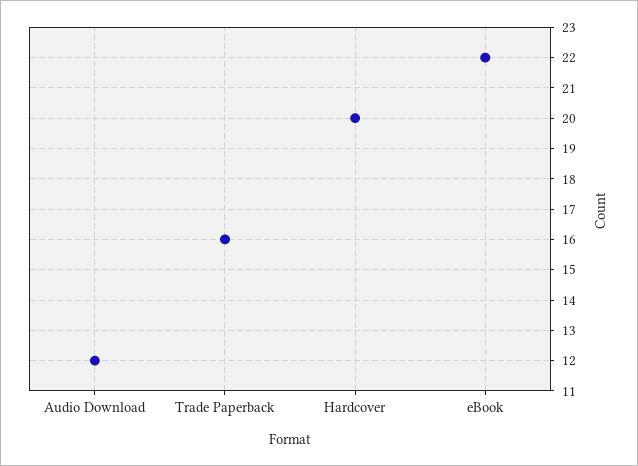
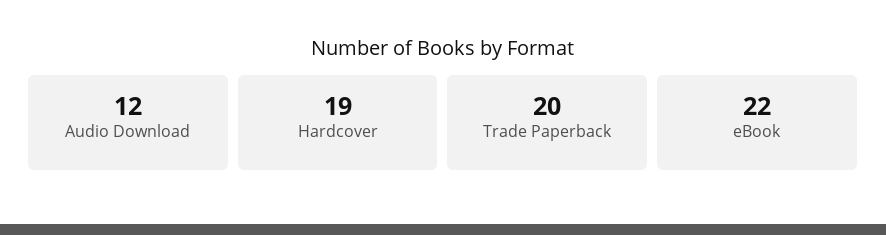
Trade Paperback: 16 -> 20
Hardcover: 20 -> 19

